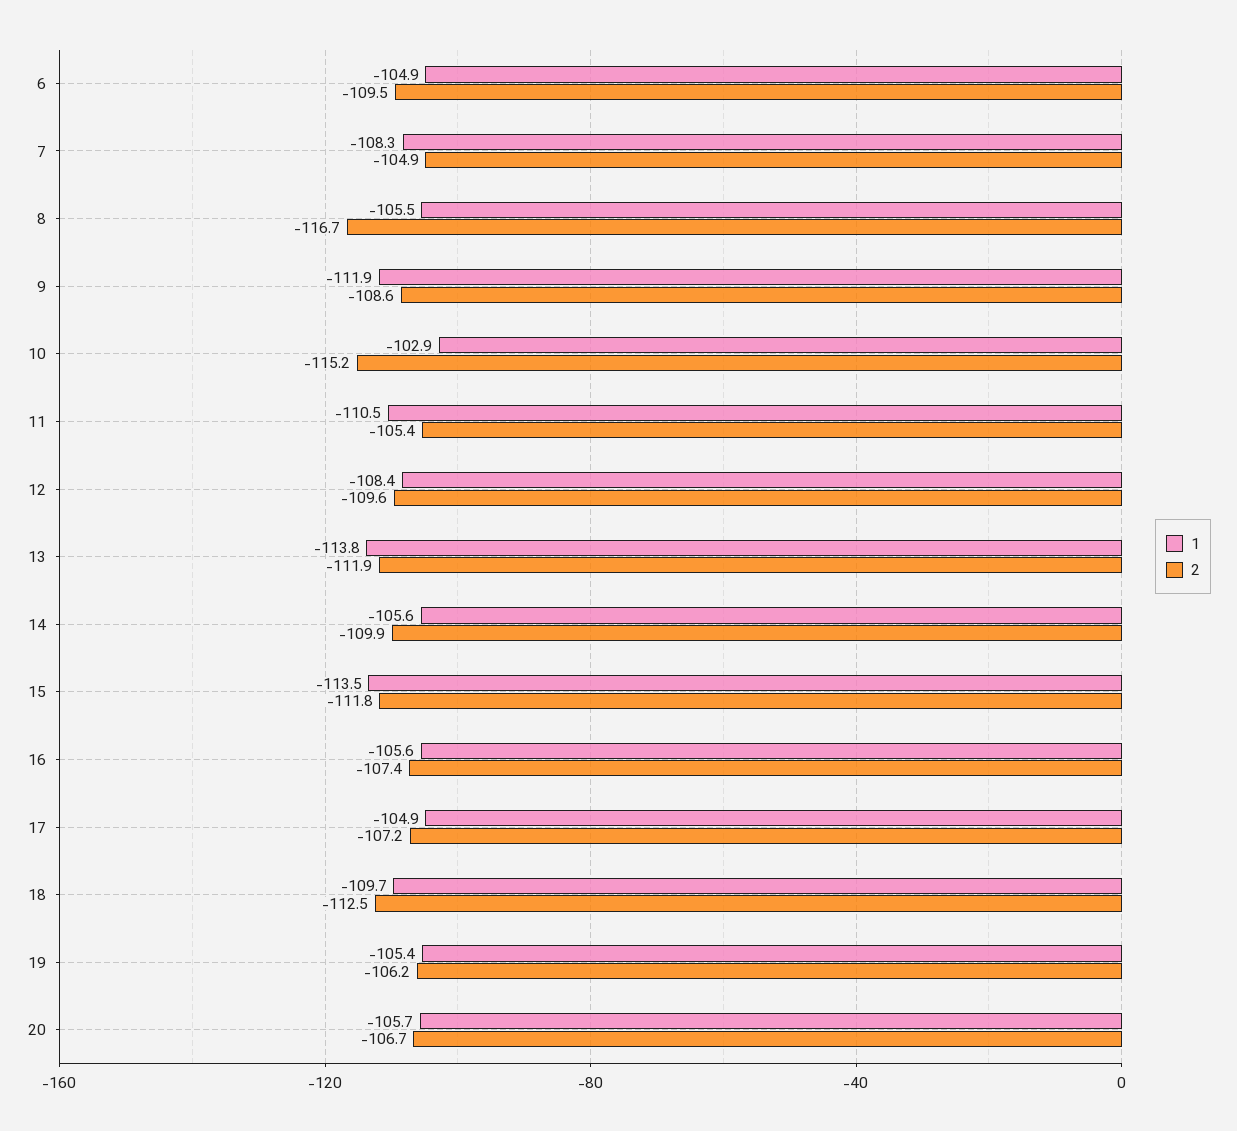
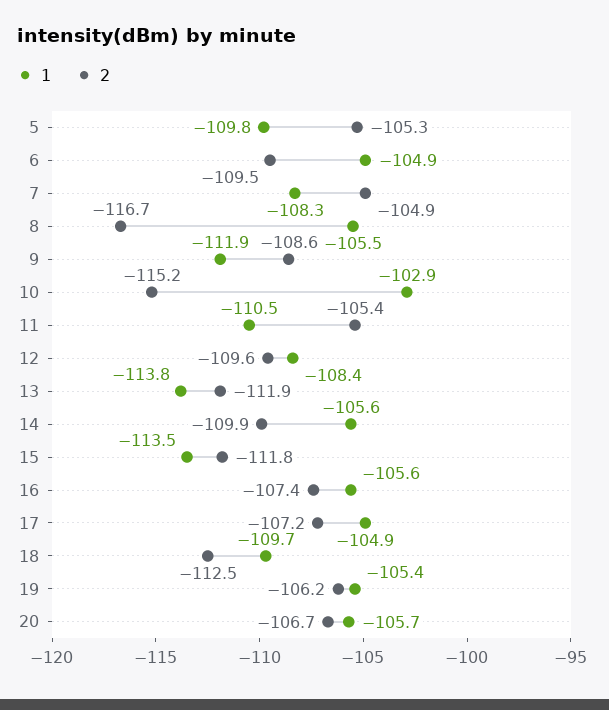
1, 5: none -> -109.8
2, 5: none -> -105.3

